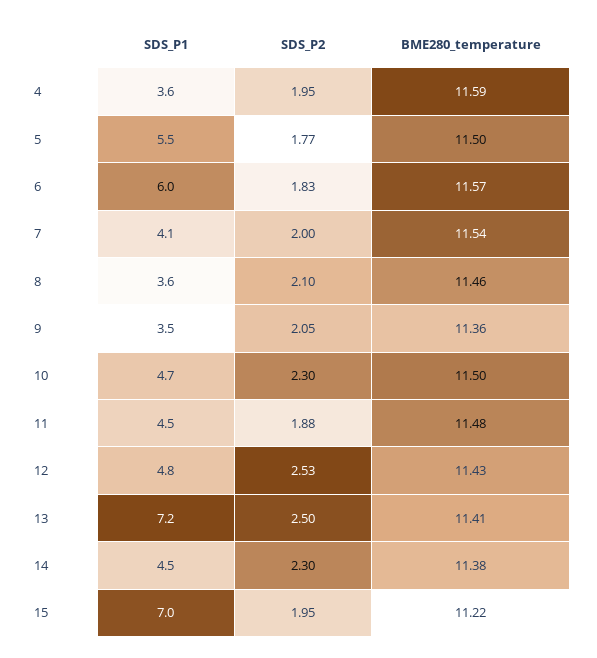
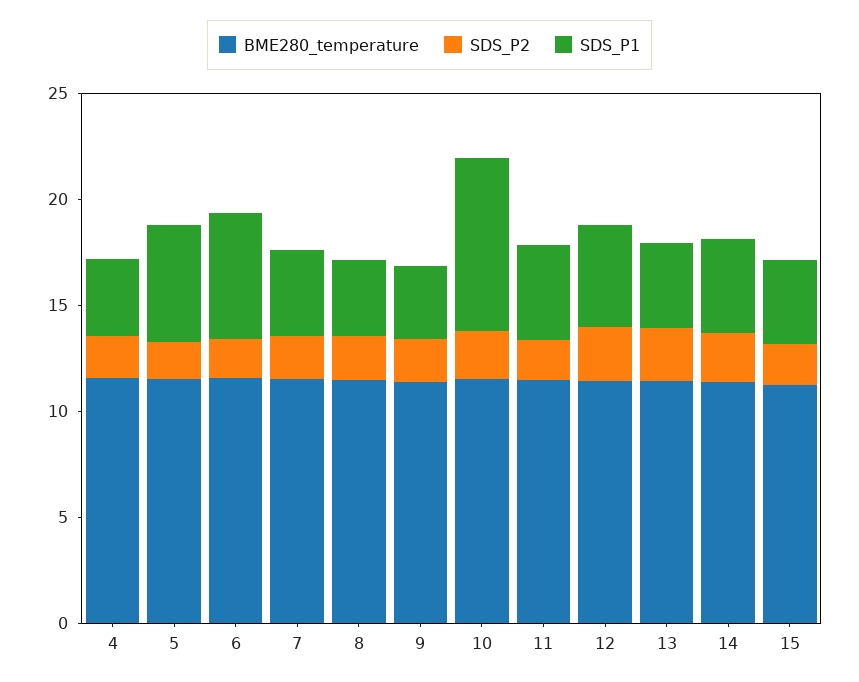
SDS_P1, 10: 4.7 -> 8
SDS_P1, 13: 7.2 -> 4
SDS_P1, 15: 7 -> 4

